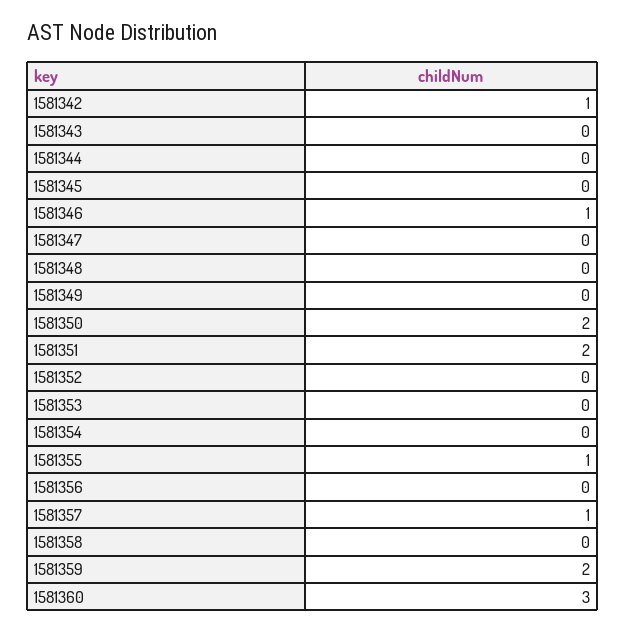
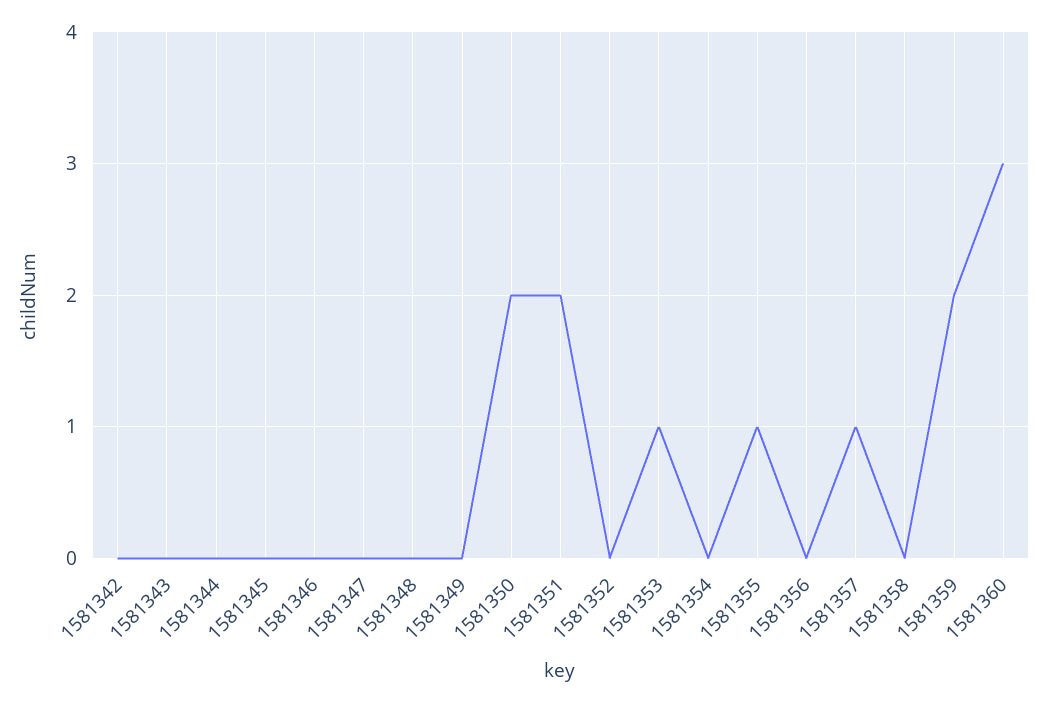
1581342: 1 -> 0
1581346: 1 -> 0
1581353: 0 -> 1

